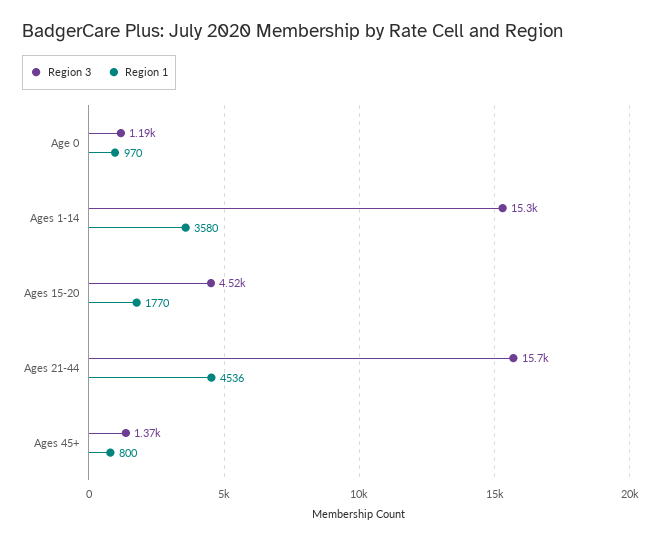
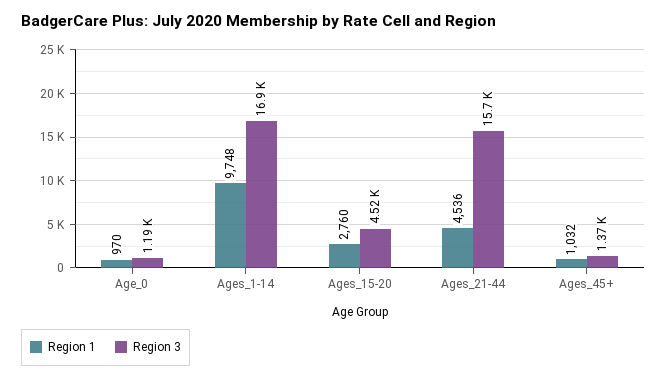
Region 3, Ages 1-14: 15300 -> 16900
Region 1, Ages 1-14: 3580 -> 9748
Region 1, Ages 15-20: 1770 -> 2760
Region 1, Ages 45+: 800 -> 1032

